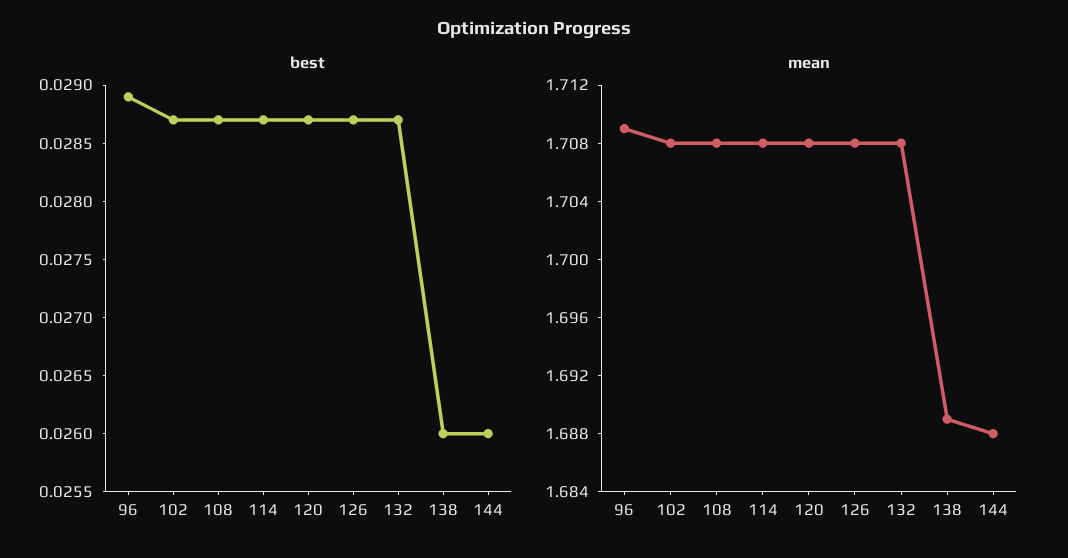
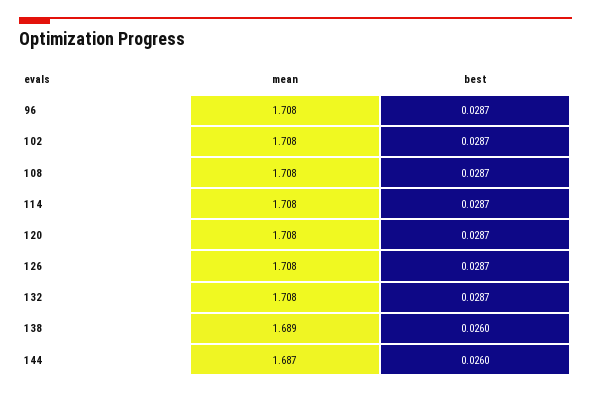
best, 96: 0.0289 -> 0.0287
mean, 96: 1.709 -> 1.708
mean, 144: 1.688 -> 1.687

